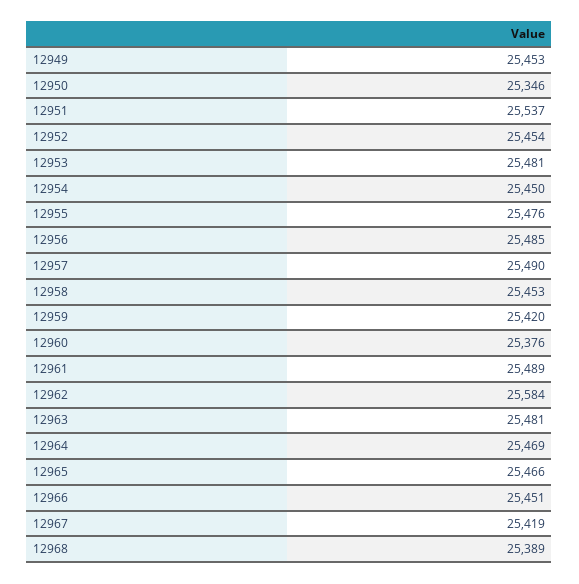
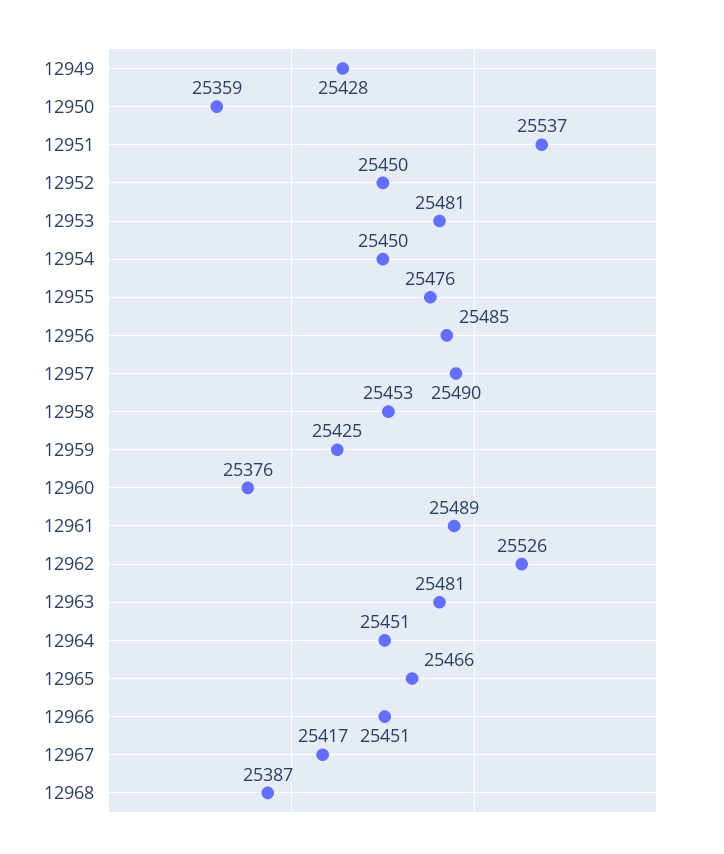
12949: 25453 -> 25428
12950: 25346 -> 25359
12952: 25454 -> 25450
12959: 25420 -> 25425
12962: 25584 -> 25526
12964: 25469 -> 25451
12967: 25419 -> 25417
12968: 25389 -> 25387

